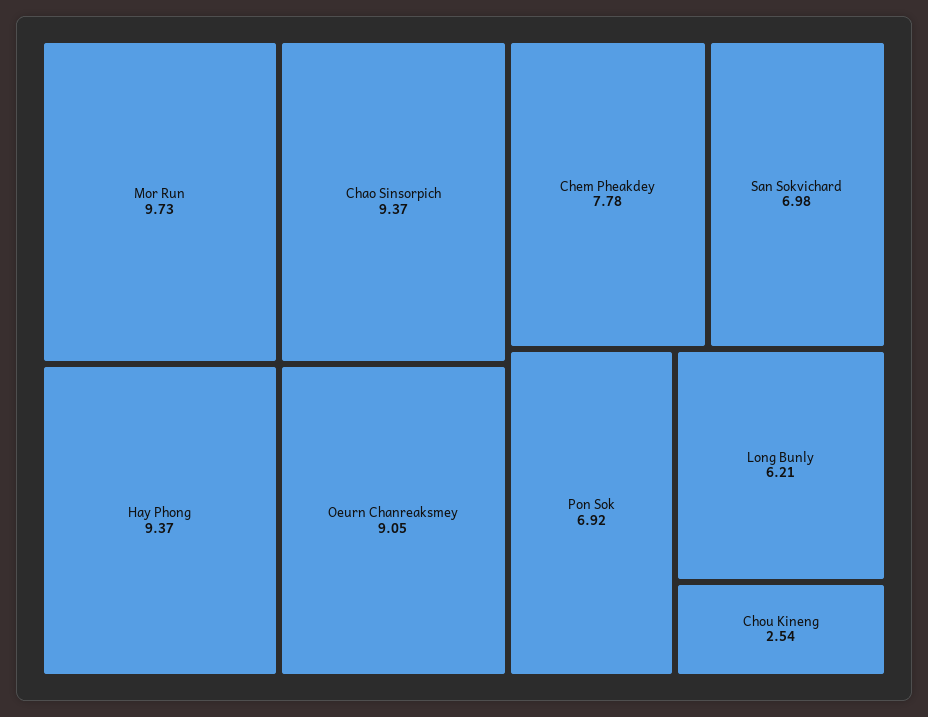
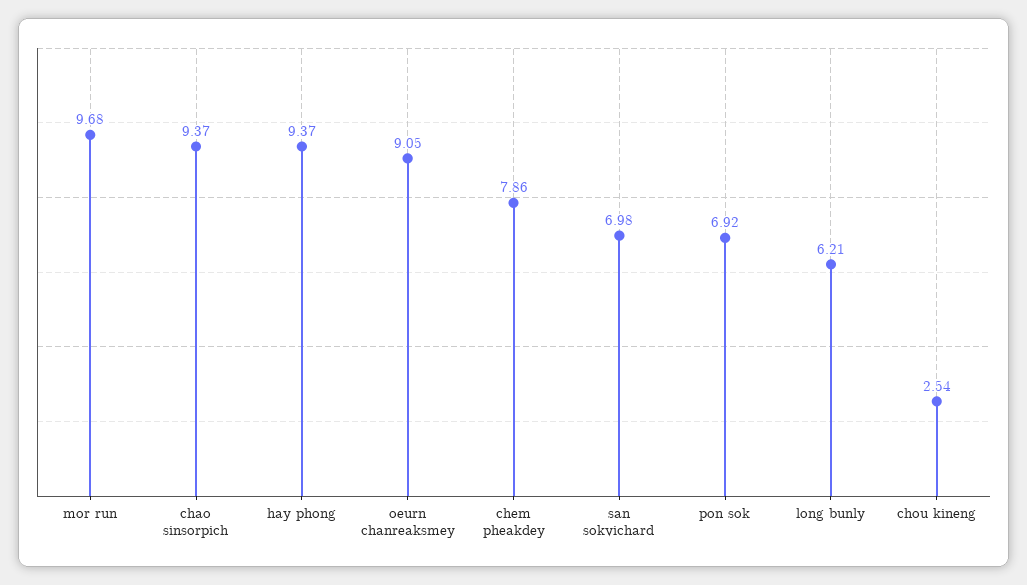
Mor Run: 9.73 -> 9.68
Chem Pheakdey: 7.78 -> 7.86

